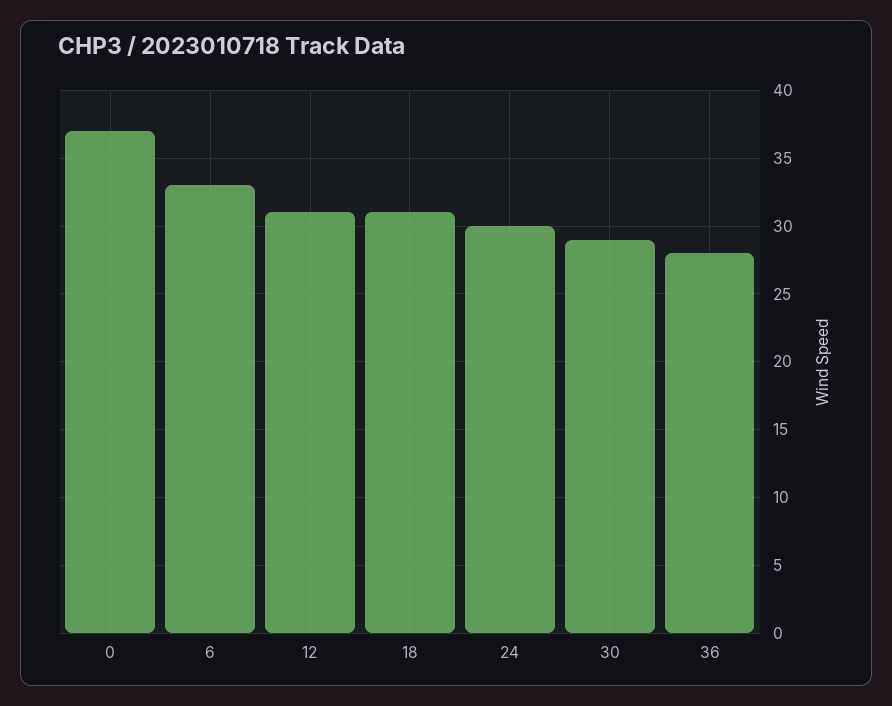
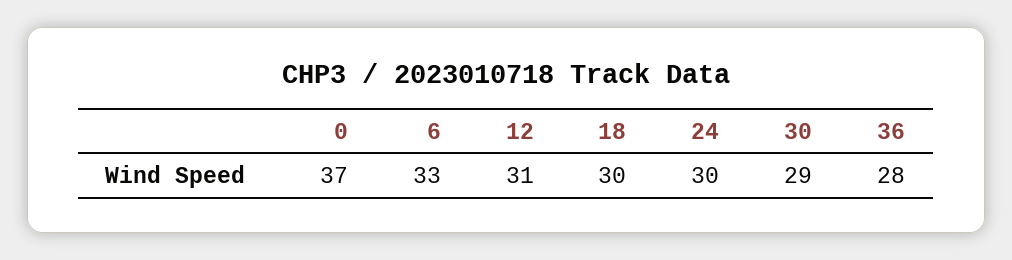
18: 31 -> 30

